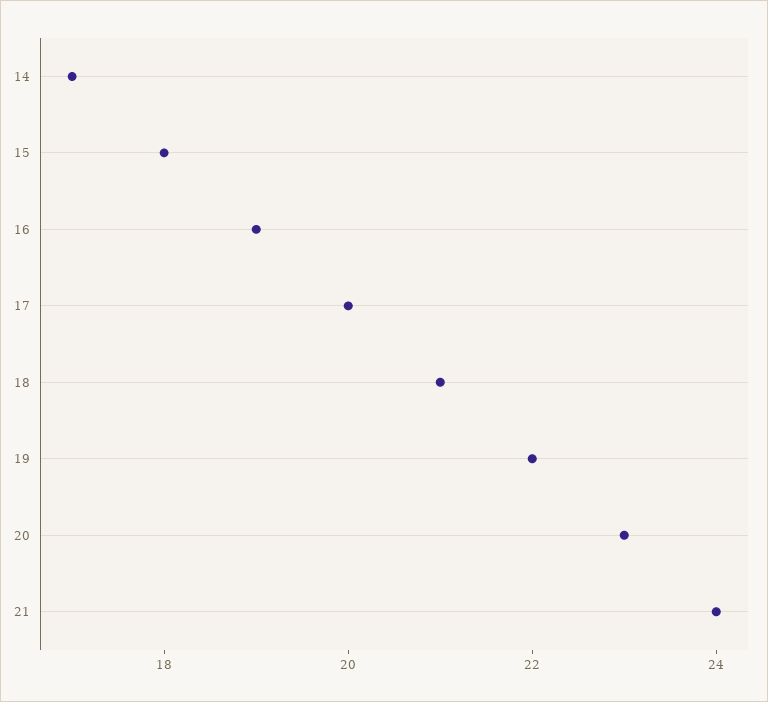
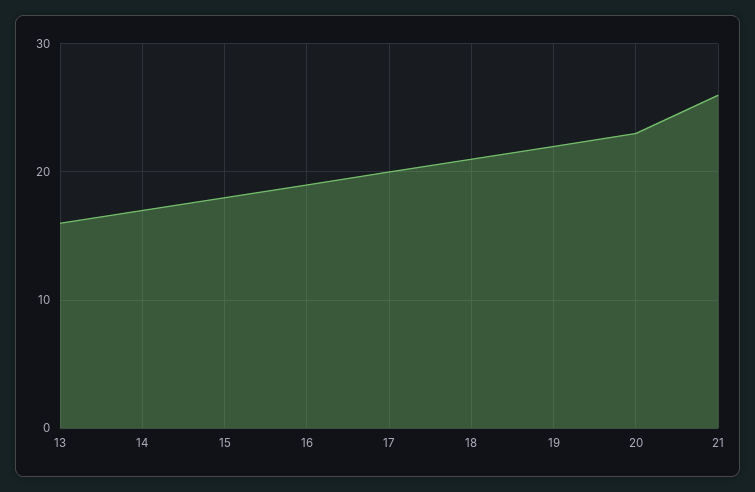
21: 24 -> 26
13: none -> 16

